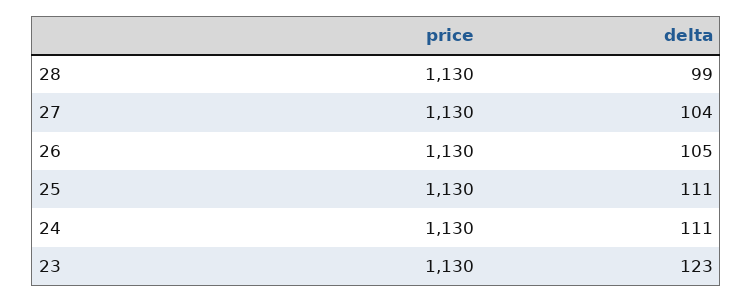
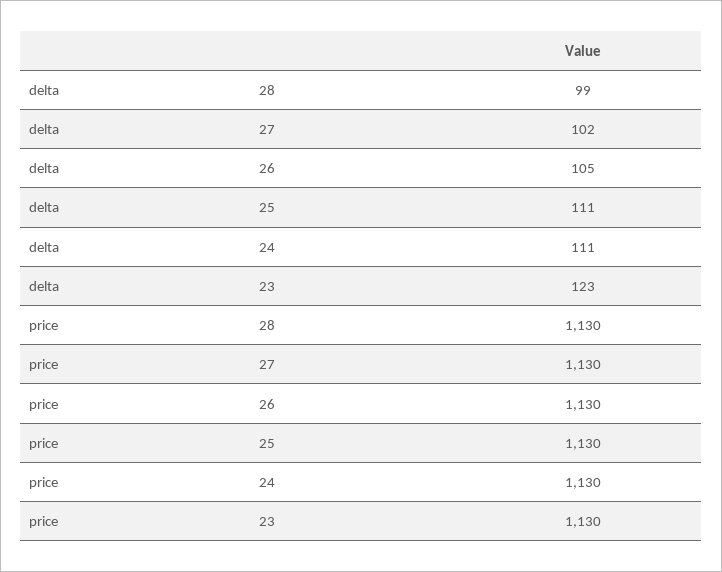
delta, 27: 104 -> 102

